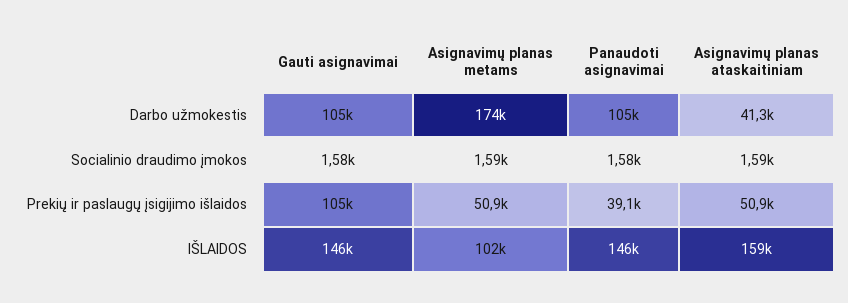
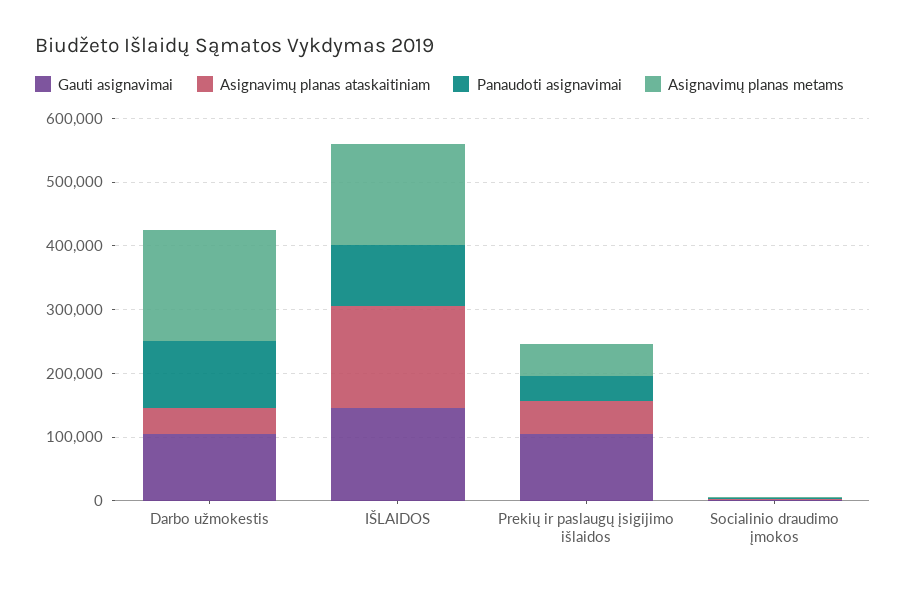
Asignavimų planas metams, IŠLAIDOS: 102000 -> 160000
Panaudoti asignavimai, IŠLAIDOS: 146000 -> 100000

